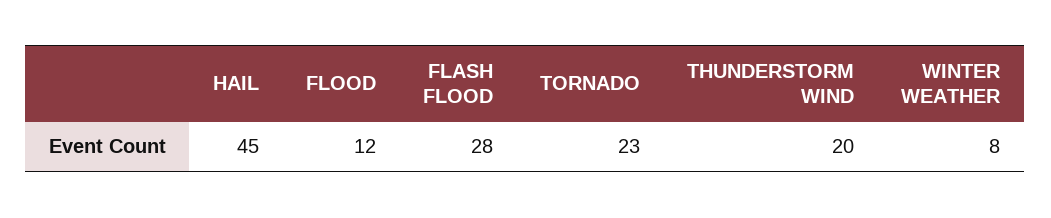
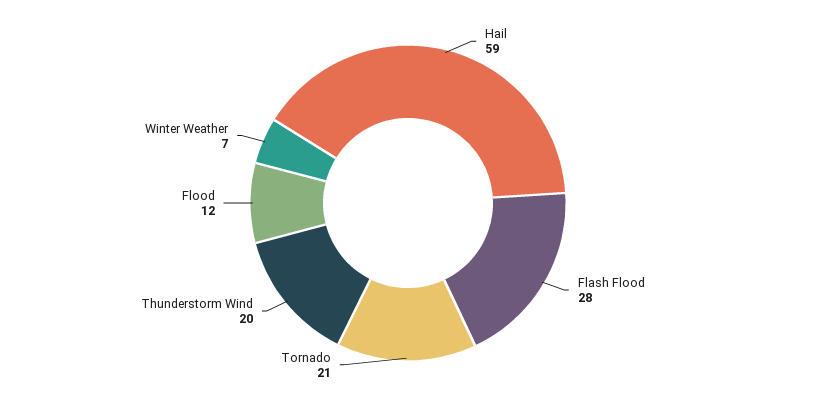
HAIL: 45 -> 59
TORNADO: 23 -> 21
WINTER WEATHER: 8 -> 7

